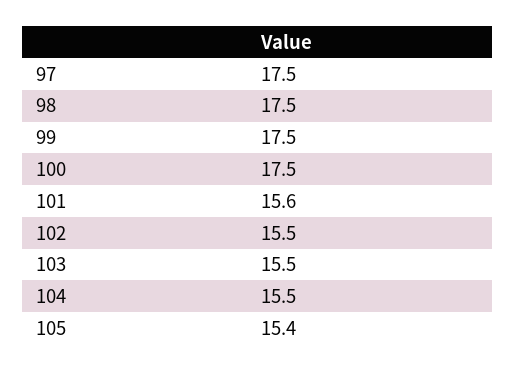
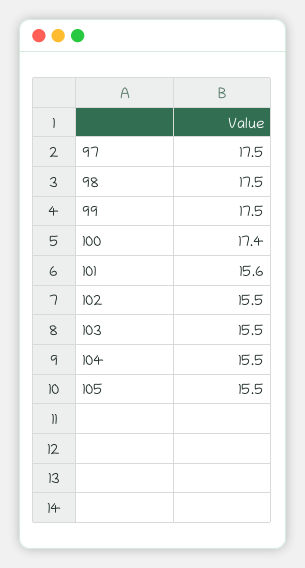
100: 17.5 -> 17.4
105: 15.4 -> 15.5

